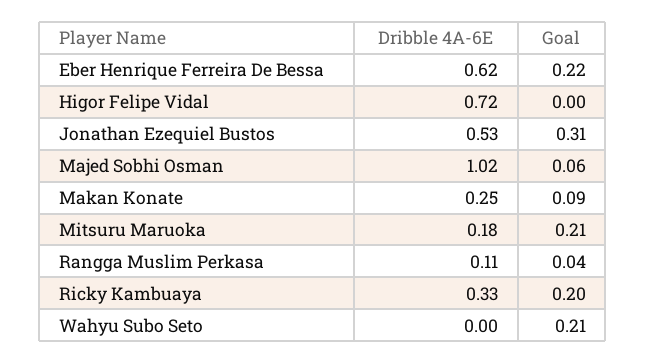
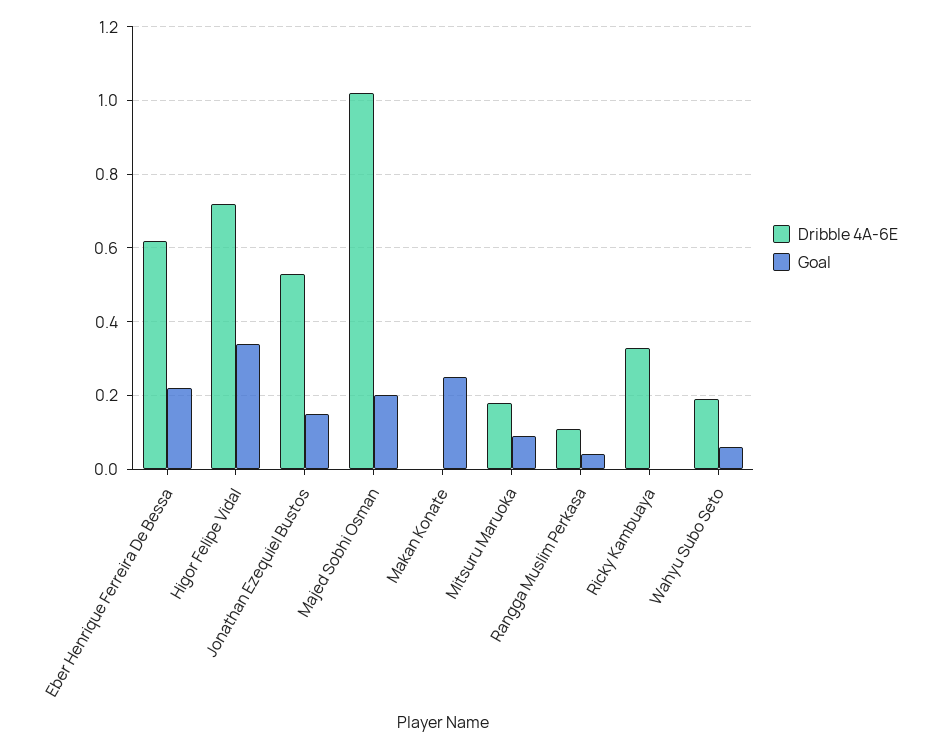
Goal, Higor Felipe Vidal: 0 -> 0.35
Goal, Jonathan Ezequiel Bustos: 0.31 -> 0.15
Goal, Majed Sobhi Osman: 0.06 -> 0.2
Dribble 4A-6E, Makan Konate: 0.25 -> 0
Goal, Makan Konate: 0.09 -> 0.25
Goal, Mitsuru Maruoka: 0.21 -> 0.1
Goal, Ricky Kambuaya: 0.2 -> 0
Dribble 4A-6E, Wahyu Subo Seto: 0 -> 0.2
Goal, Wahyu Subo Seto: 0.21 -> 0.05

